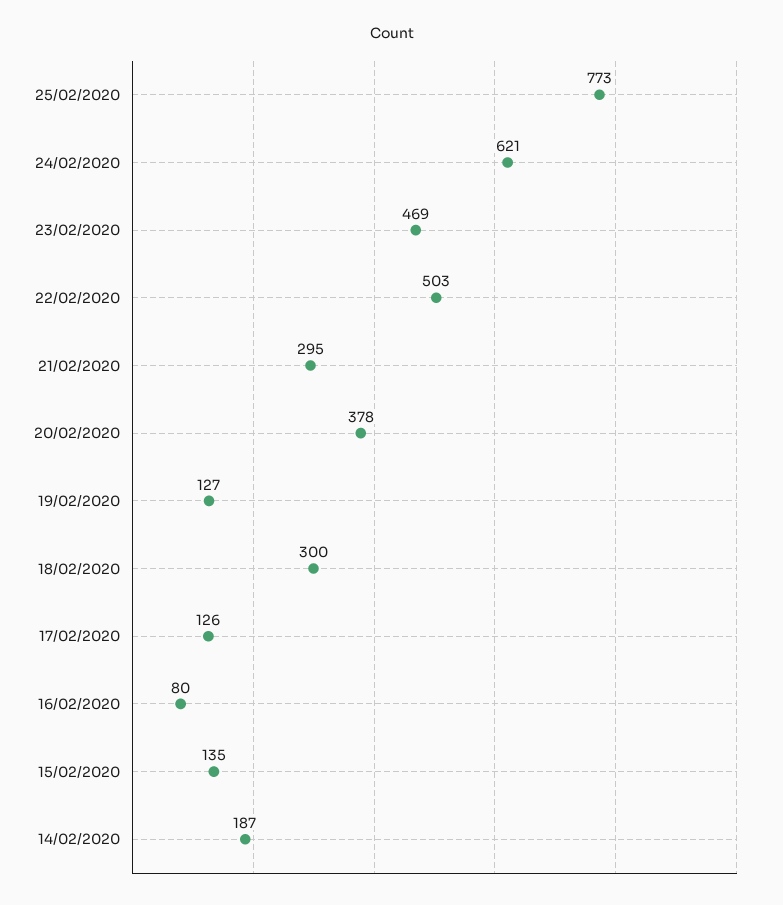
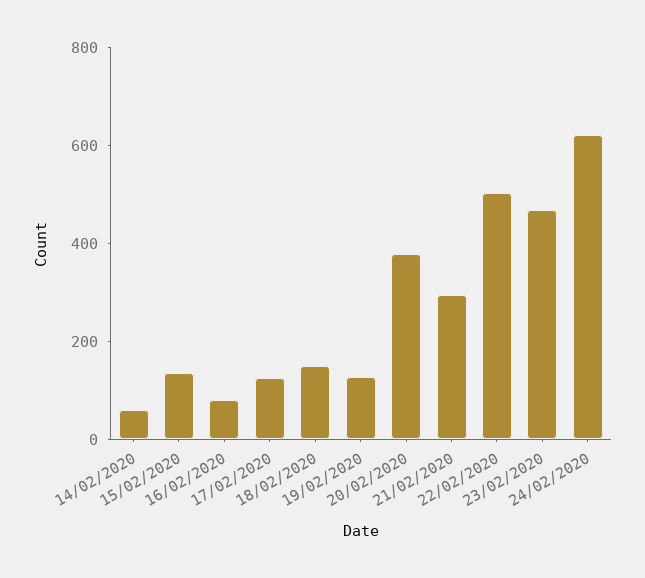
25/02/2020: 773 -> none
18/02/2020: 300 -> 150
14/02/2020: 187 -> 50

